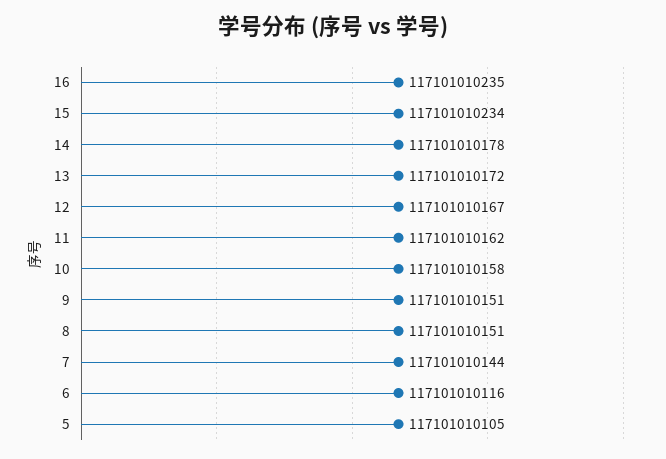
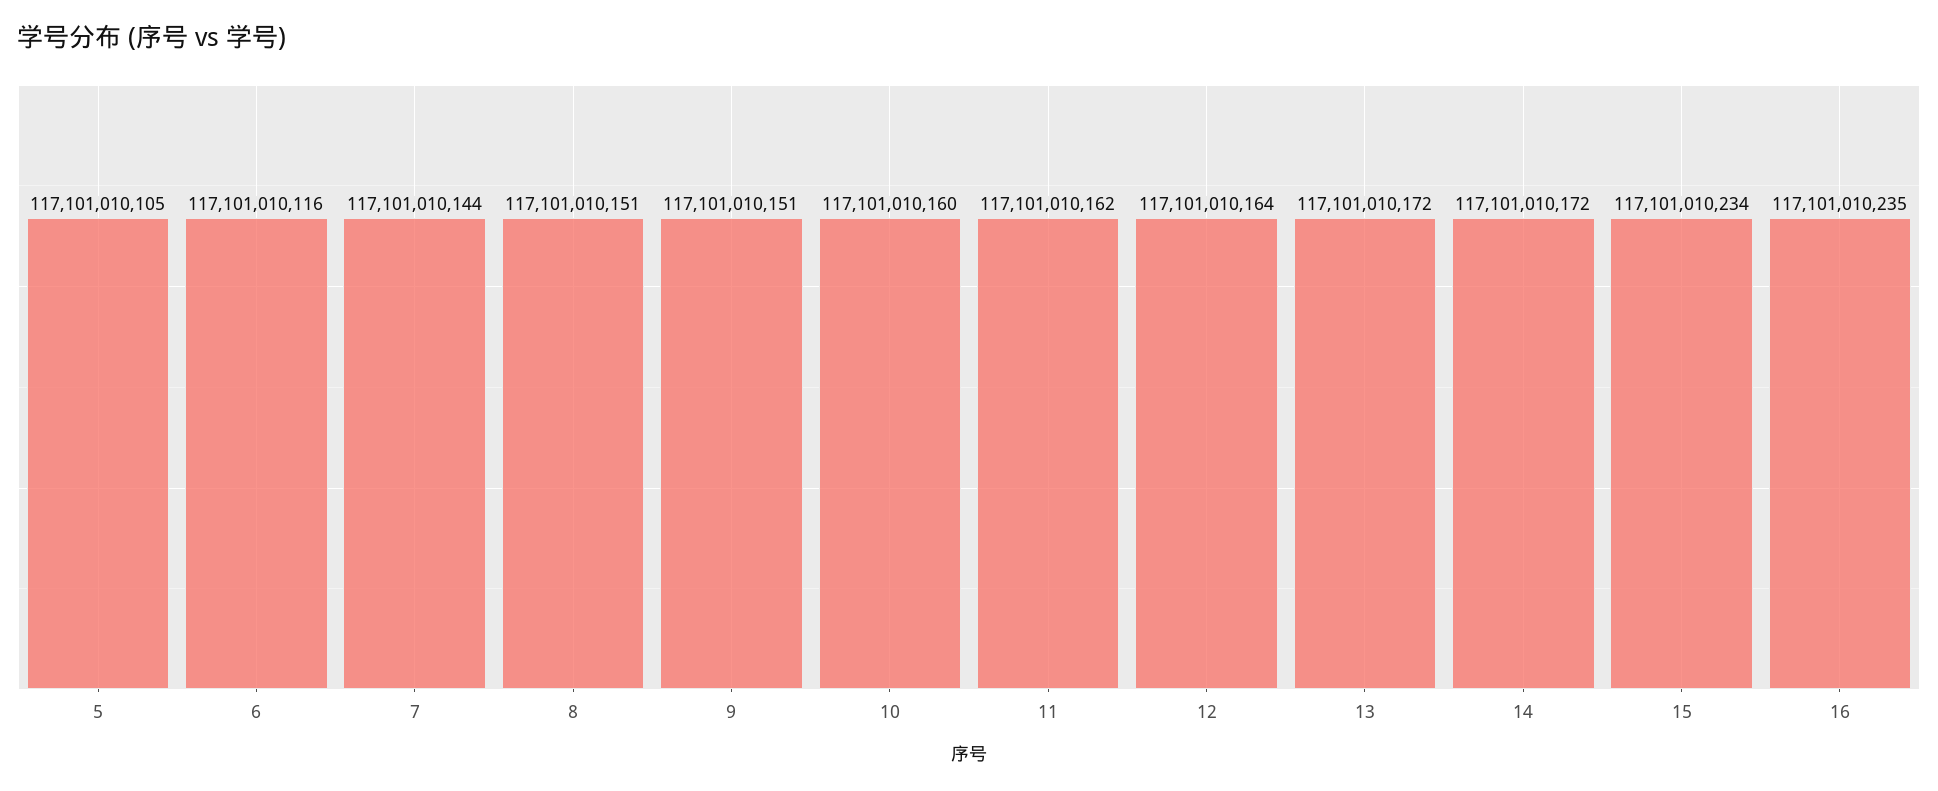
14: 117101010178 -> 117101010172
12: 117101010167 -> 117101010164
10: 117101010158 -> 117101010160

